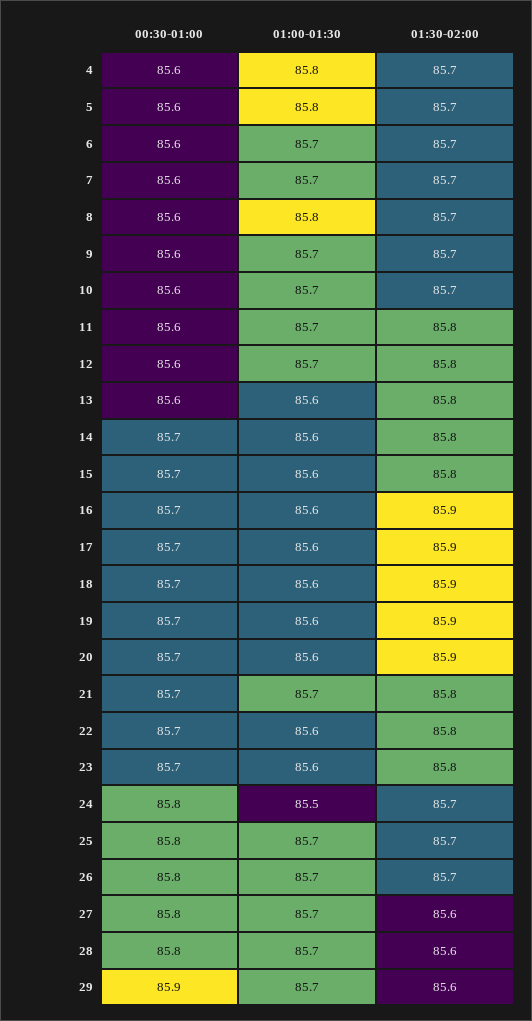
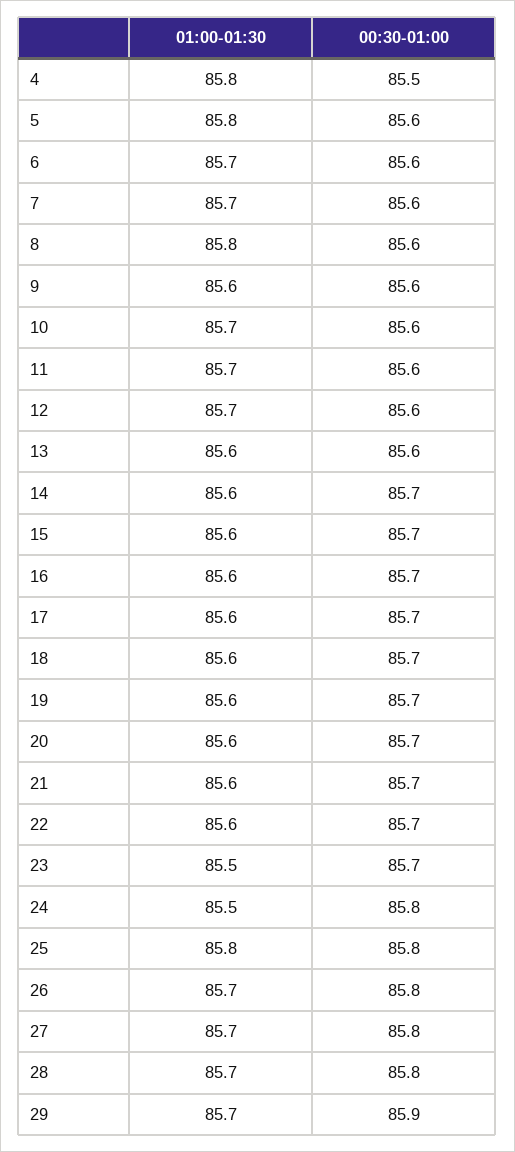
00:30-01:00, 4: 85.6 -> 85.5
01:30-02:00, 4: 85.7 -> none
01:30-02:00, 5: 85.7 -> none
01:30-02:00, 6: 85.7 -> none
01:30-02:00, 7: 85.7 -> none
01:30-02:00, 8: 85.7 -> none
01:00-01:30, 9: 85.7 -> 85.6
01:30-02:00, 9: 85.7 -> none
01:30-02:00, 10: 85.7 -> none
01:30-02:00, 11: 85.8 -> none
01:30-02:00, 12: 85.8 -> none
01:30-02:00, 13: 85.8 -> none
01:30-02:00, 14: 85.8 -> none
01:30-02:00, 15: 85.8 -> none
01:30-02:00, 16: 85.9 -> none
01:30-02:00, 17: 85.9 -> none
01:30-02:00, 18: 85.9 -> none
01:30-02:00, 19: 85.9 -> none
01:30-02:00, 20: 85.9 -> none
01:00-01:30, 21: 85.7 -> 85.6
01:30-02:00, 21: 85.8 -> none
01:30-02:00, 22: 85.8 -> none
01:00-01:30, 23: 85.6 -> 85.5
01:30-02:00, 23: 85.8 -> none
01:30-02:00, 24: 85.7 -> none
01:00-01:30, 25: 85.7 -> 85.8
01:30-02:00, 25: 85.7 -> none
01:30-02:00, 26: 85.7 -> none
01:30-02:00, 27: 85.6 -> none
01:30-02:00, 28: 85.6 -> none
01:30-02:00, 29: 85.6 -> none

